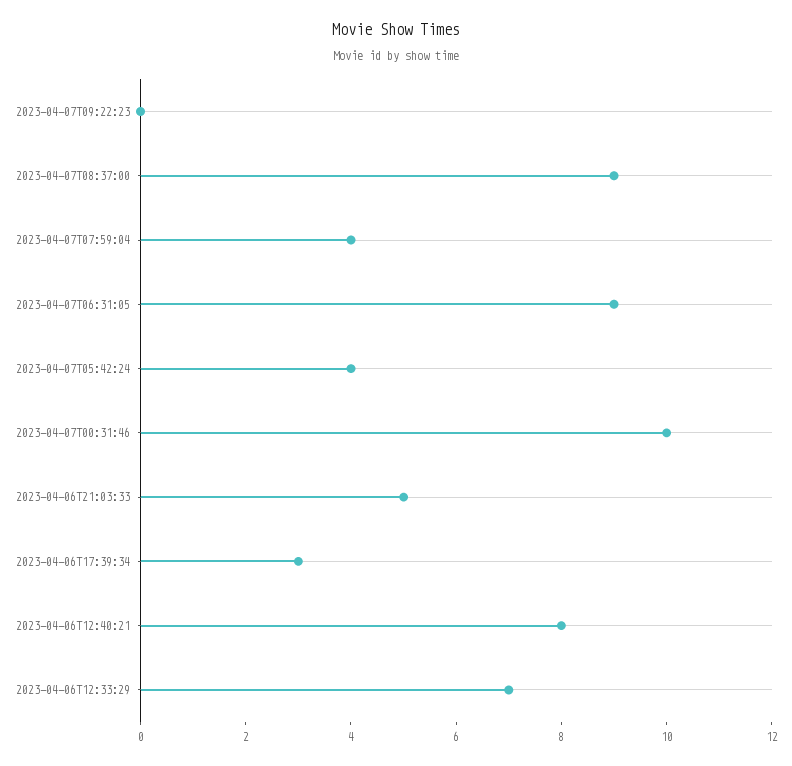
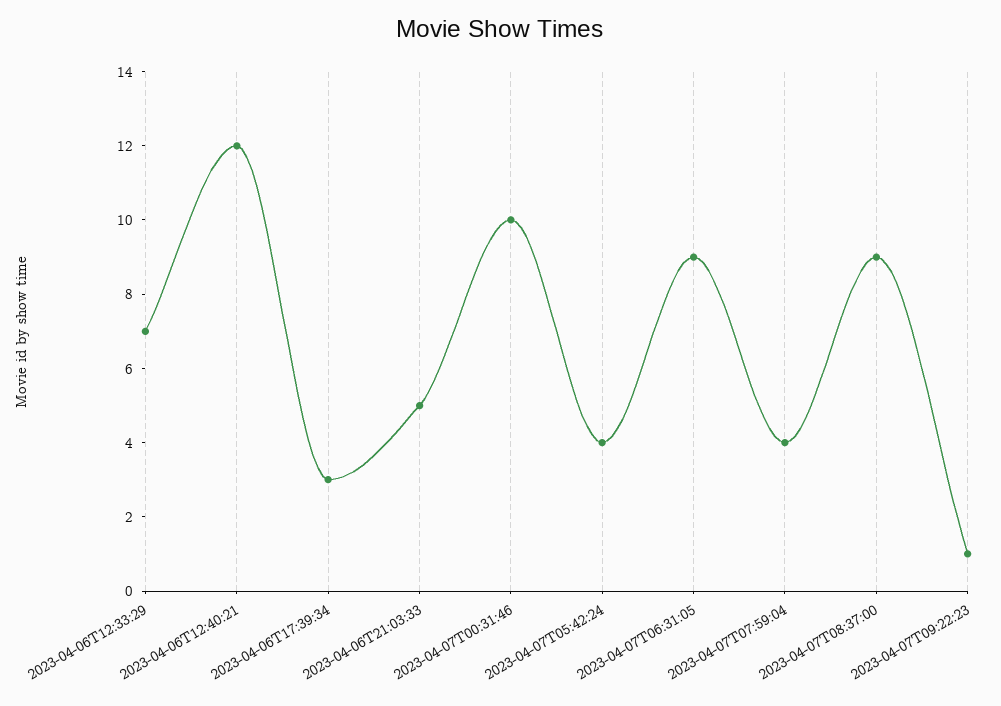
2023-04-07T09:22:23: 0 -> 1
2023-04-06T12:40:21: 8 -> 12

